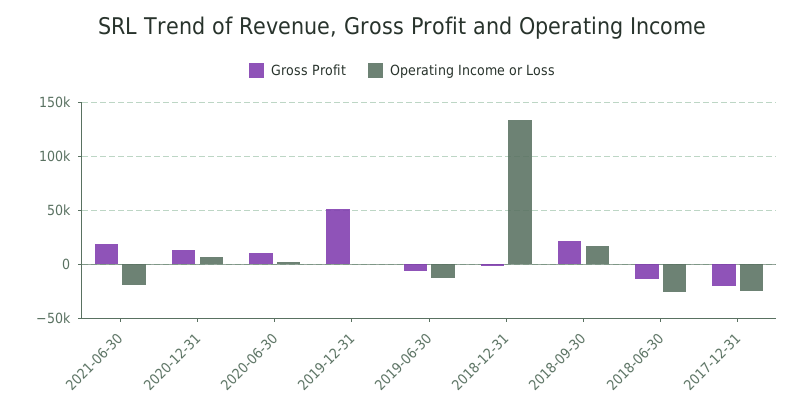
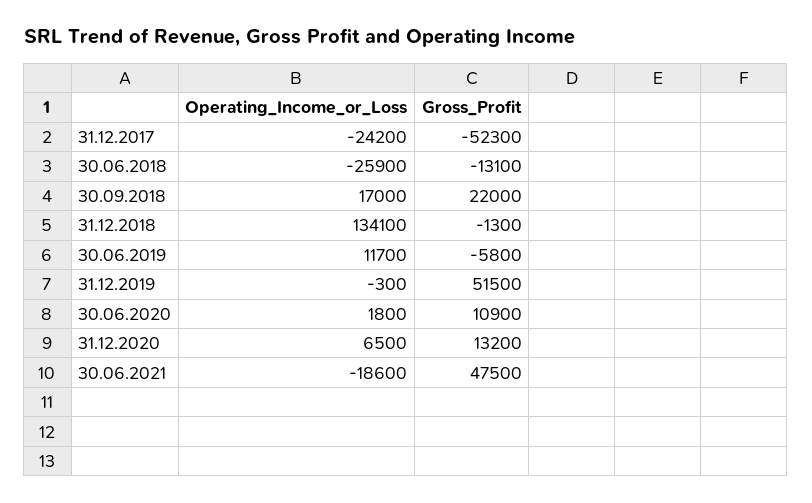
Gross Profit, 2021-06-30: 20000 -> 47500
Operating Income or Loss, 2019-06-30: -10000 -> 11700
Gross Profit, 2017-12-31: -20000 -> -52300

